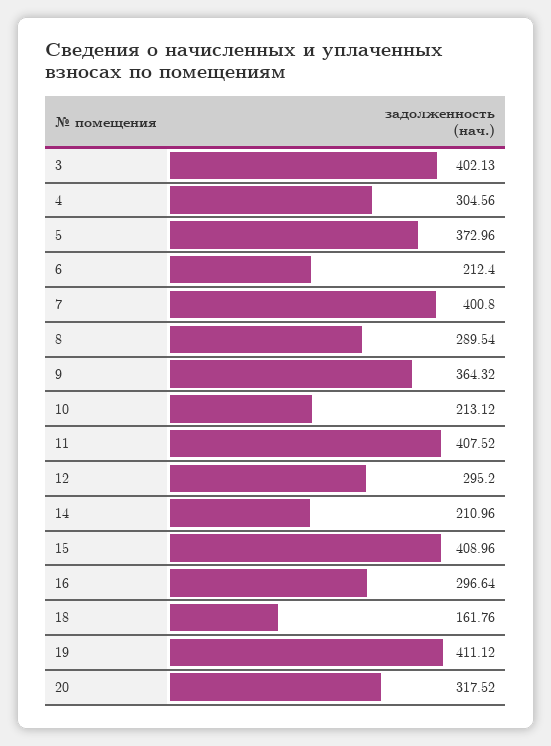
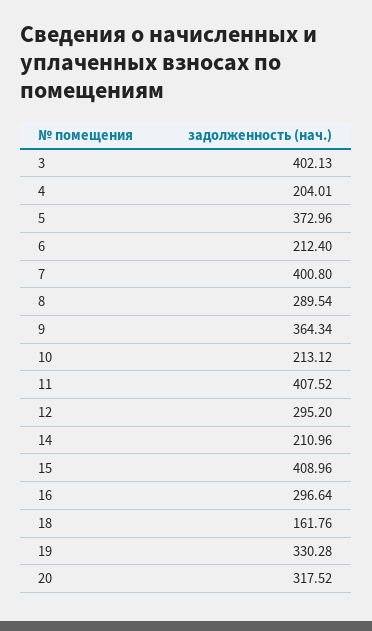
4: 304.56 -> 204.01
9: 364.32 -> 364.34
19: 411.12 -> 330.28

